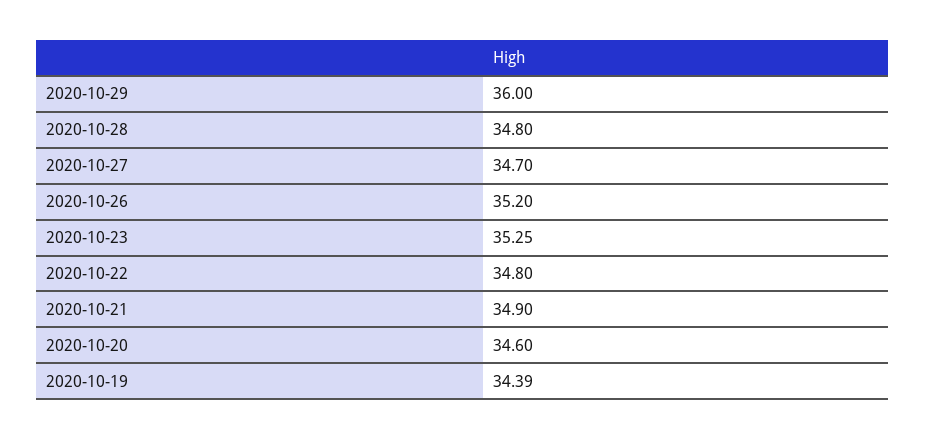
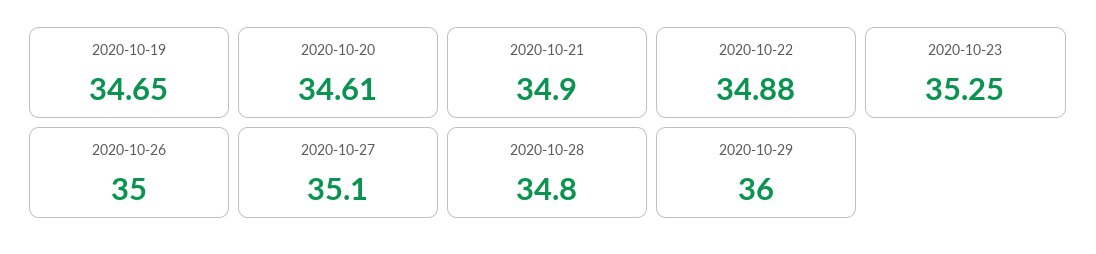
2020-10-27: 34.7 -> 35.1
2020-10-26: 35.2 -> 35
2020-10-22: 34.8 -> 34.88
2020-10-20: 34.6 -> 34.61
2020-10-19: 34.39 -> 34.65

